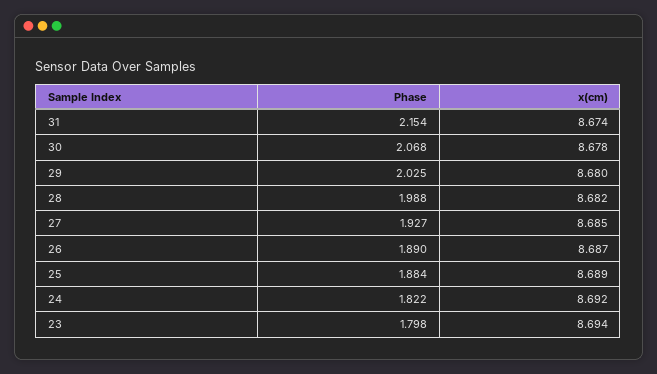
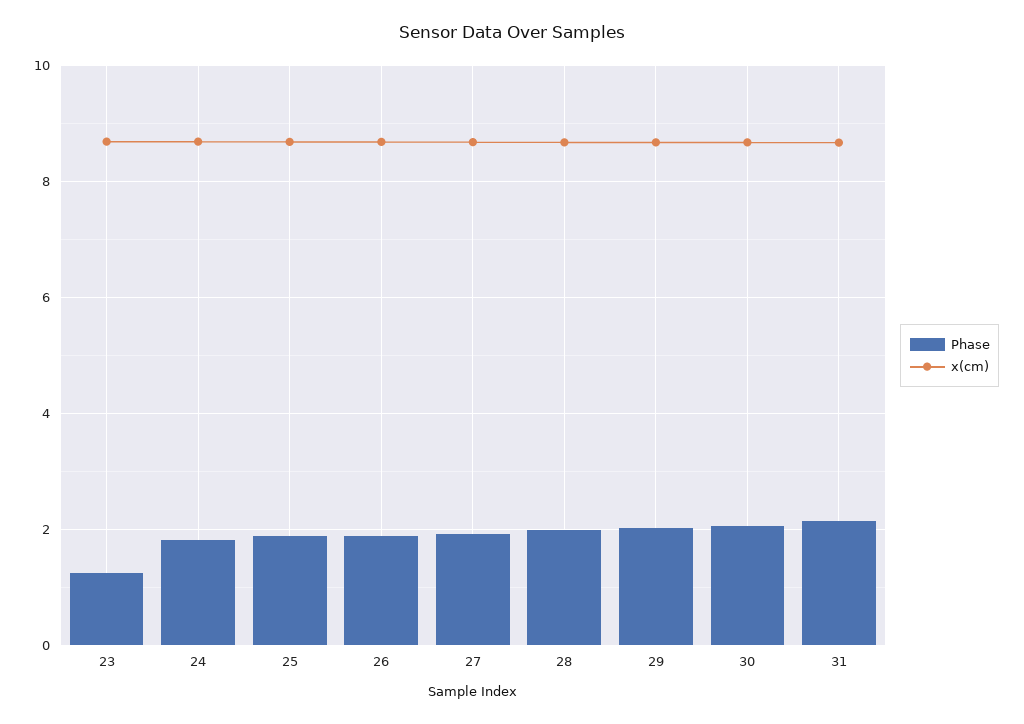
Phase, 23: 1.798 -> 1.2

